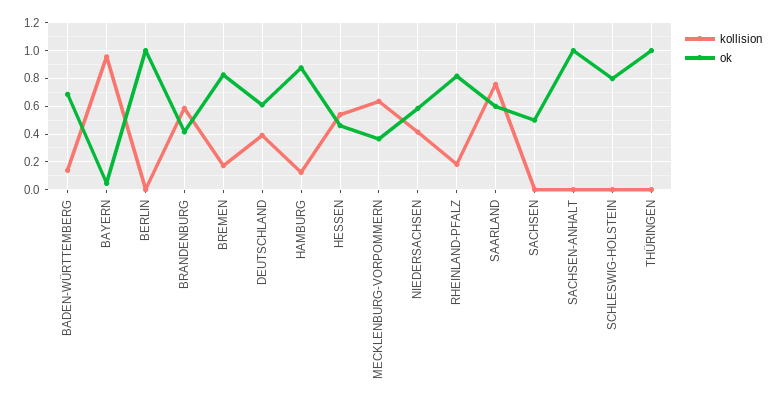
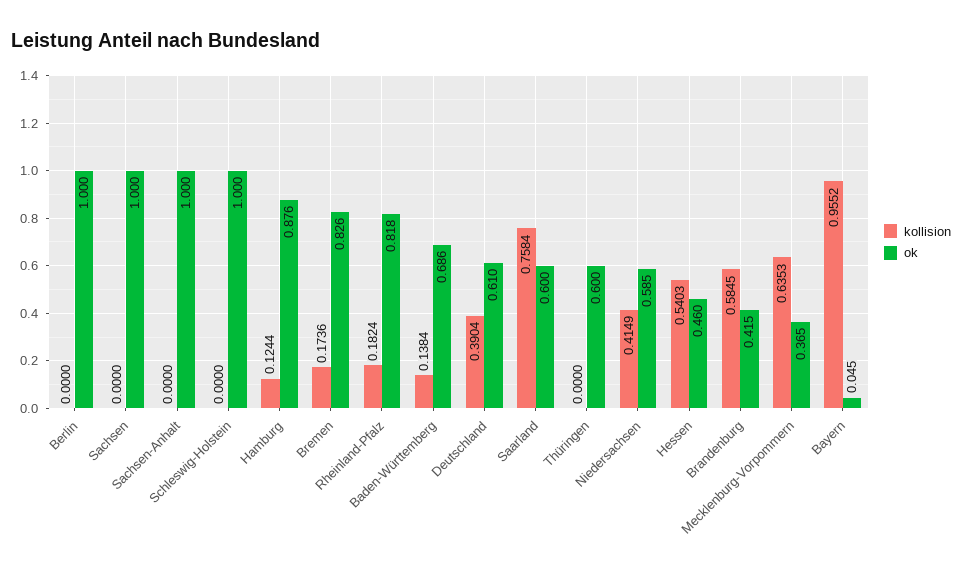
ok, SACHSEN: 0.5 -> 1
ok, SCHLESWIG-HOLSTEIN: 0.8 -> 1
ok, THÜRINGEN: 1 -> 0.6

